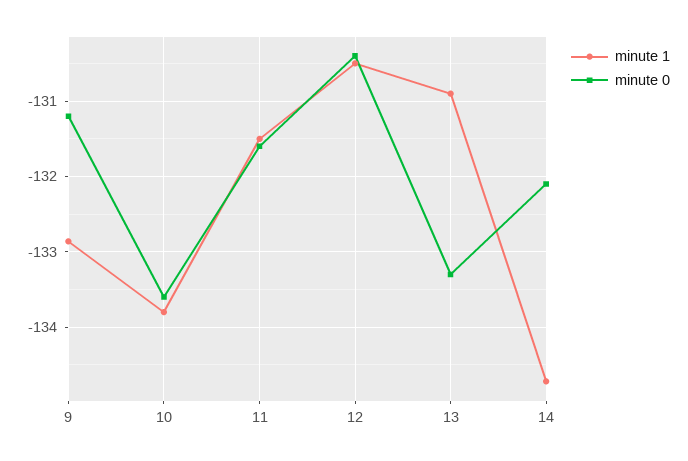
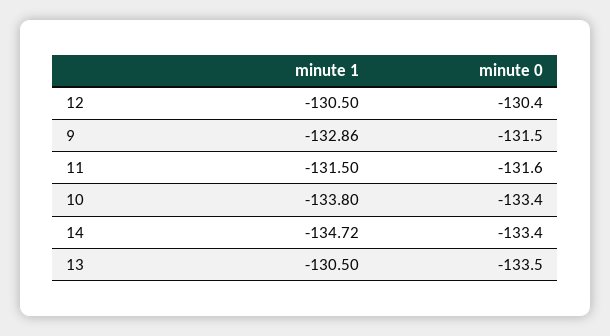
minute 0, 9: -131.2 -> -131.5
minute 0, 10: -133.6 -> -133.4
minute 1, 13: -130.9 -> -130.5
minute 0, 13: -133.3 -> -133.5
minute 0, 14: -132.1 -> -133.4

